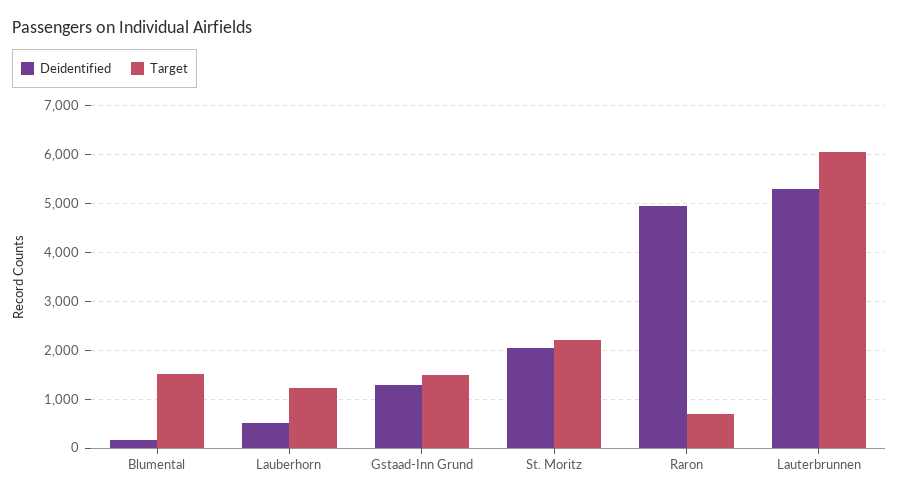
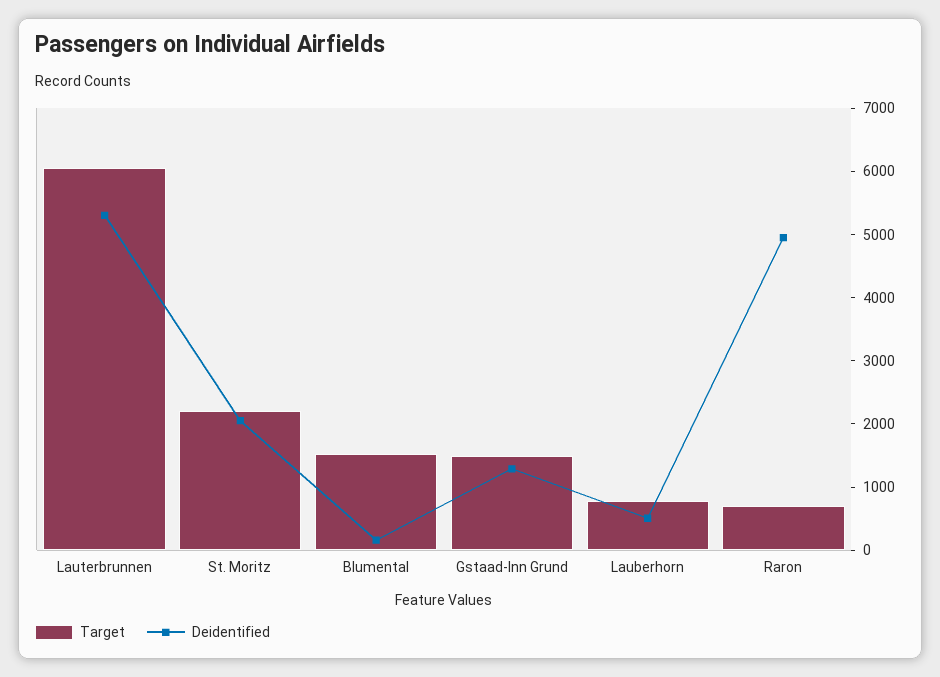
Target, Lauberhorn: 1200 -> 800

